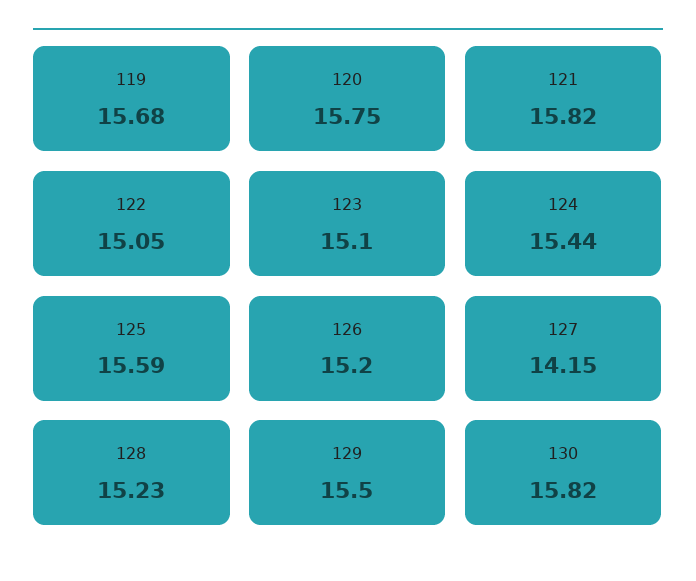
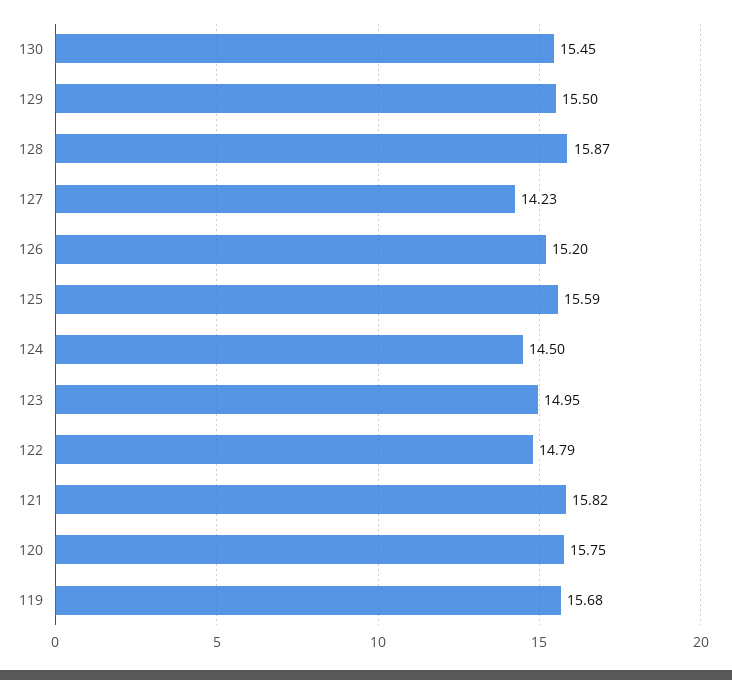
122: 15.05 -> 14.79
123: 15.1 -> 14.95
124: 15.44 -> 14.5
127: 14.15 -> 14.23
128: 15.23 -> 15.87
130: 15.82 -> 15.45

